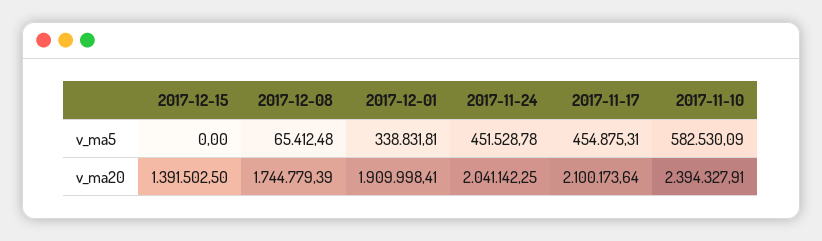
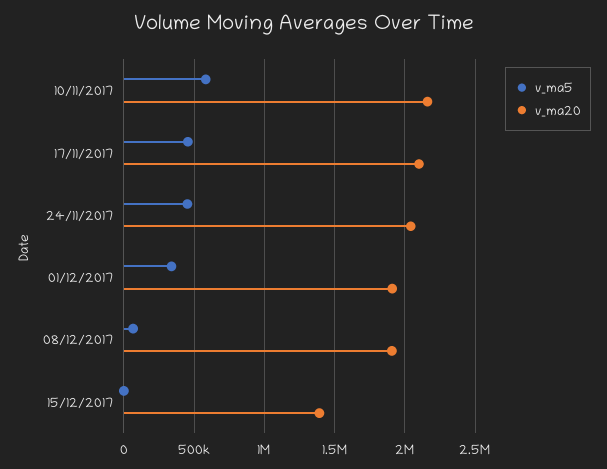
v_ma20, 2017-12-08: 1744779.39 -> 1900000
v_ma20, 2017-11-10: 2394327.91 -> 2150000

